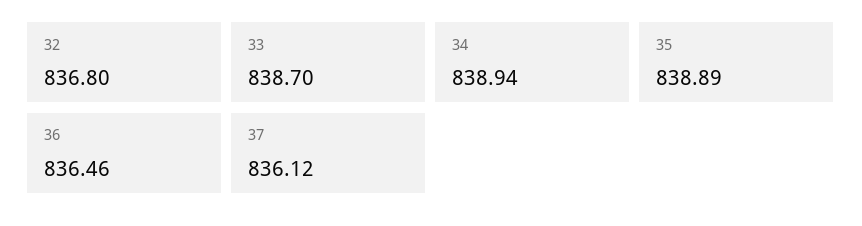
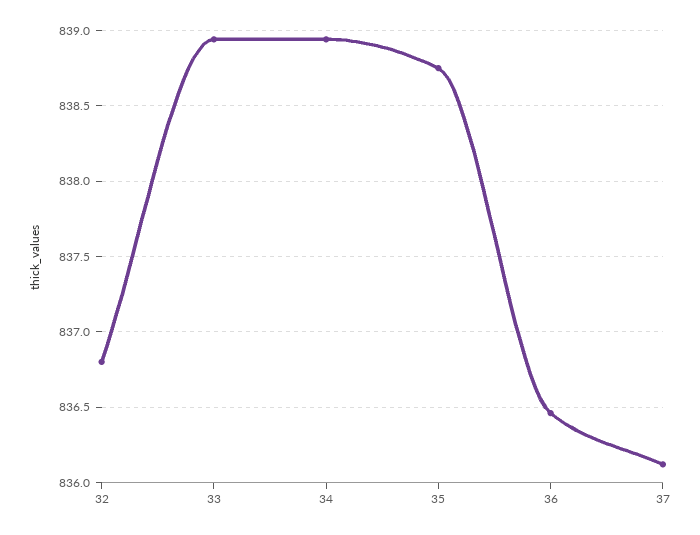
33: 838.7 -> 838.95
35: 838.89 -> 838.75

